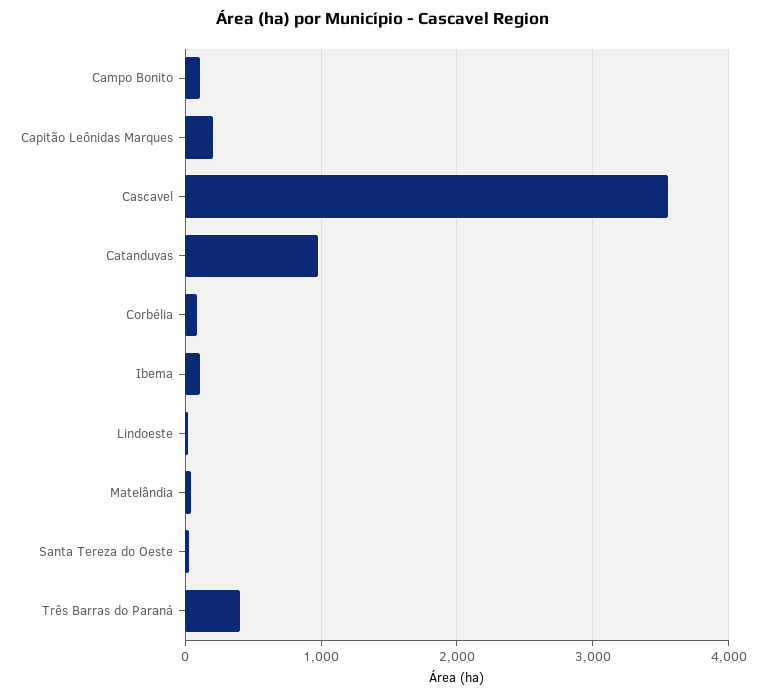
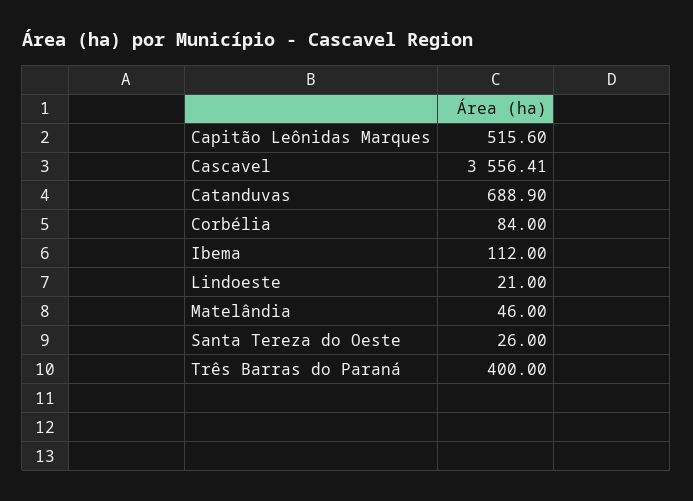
Campo Bonito: 100 -> none
Capitão Leônidas Marques: 200 -> 515.6
Catanduvas: 1000 -> 688.9

